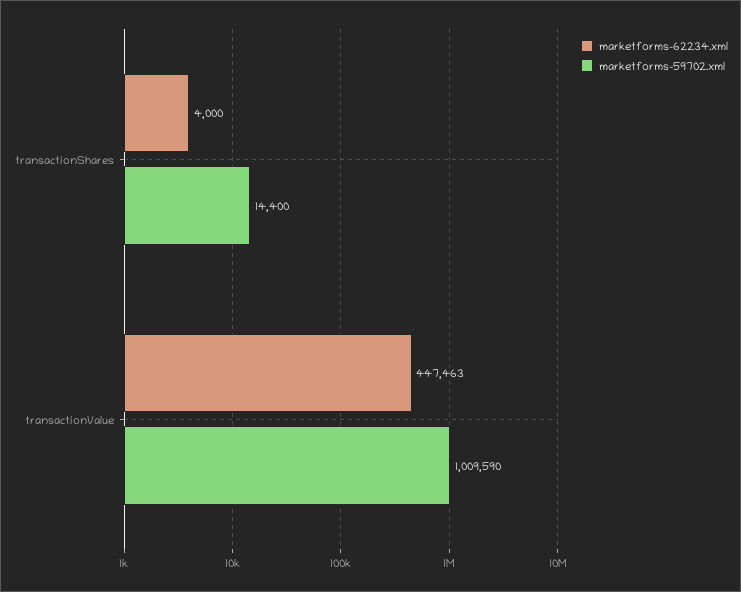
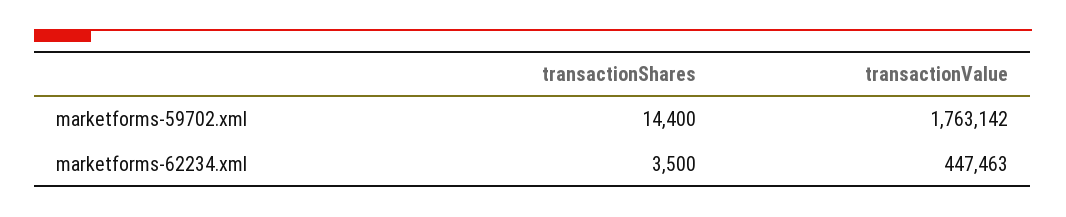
marketforms-62234.xml, transactionShares: 4000 -> 3500
marketforms-59702.xml, transactionValue: 1009590 -> 1763142

